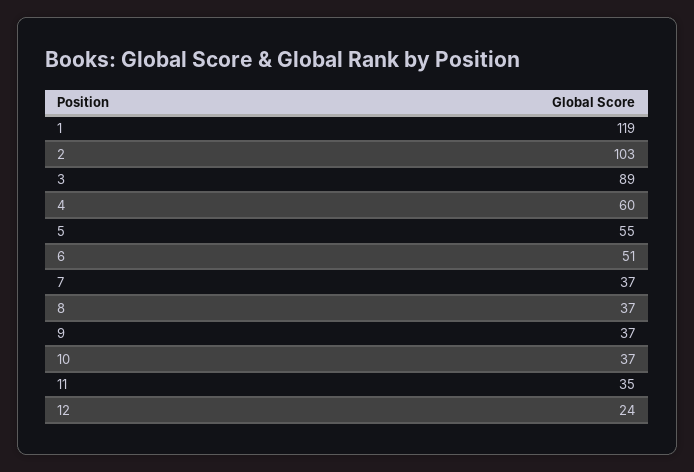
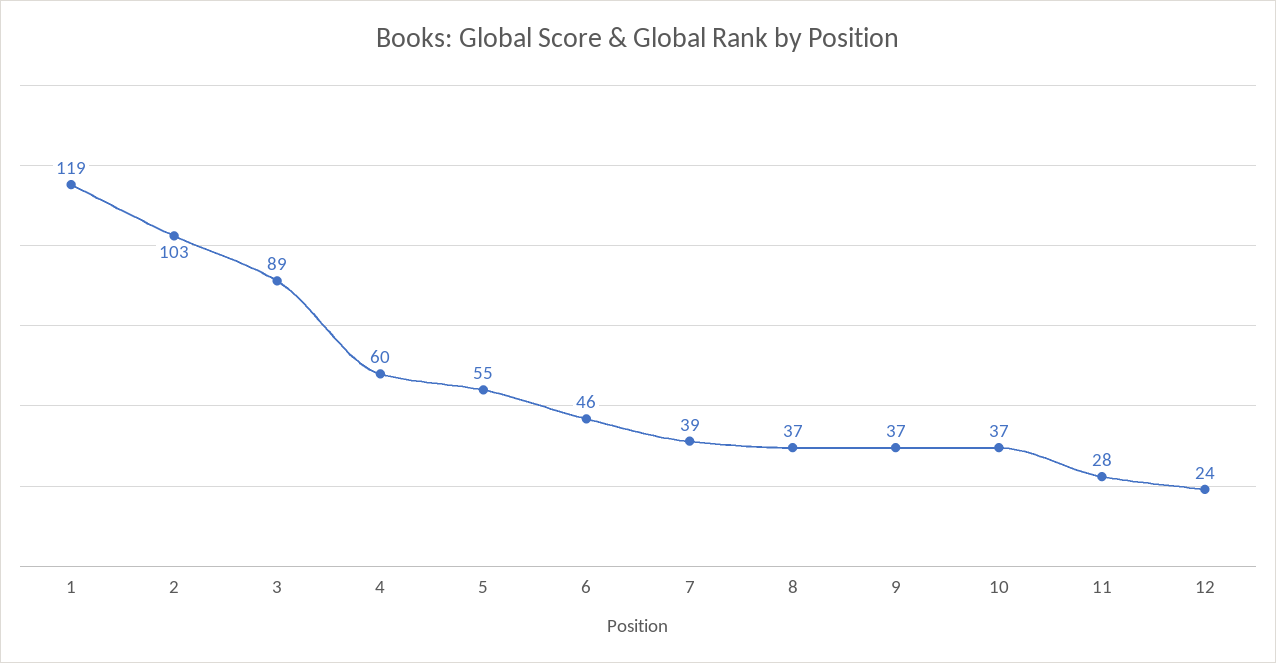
6: 51 -> 46
7: 37 -> 39
11: 35 -> 28

